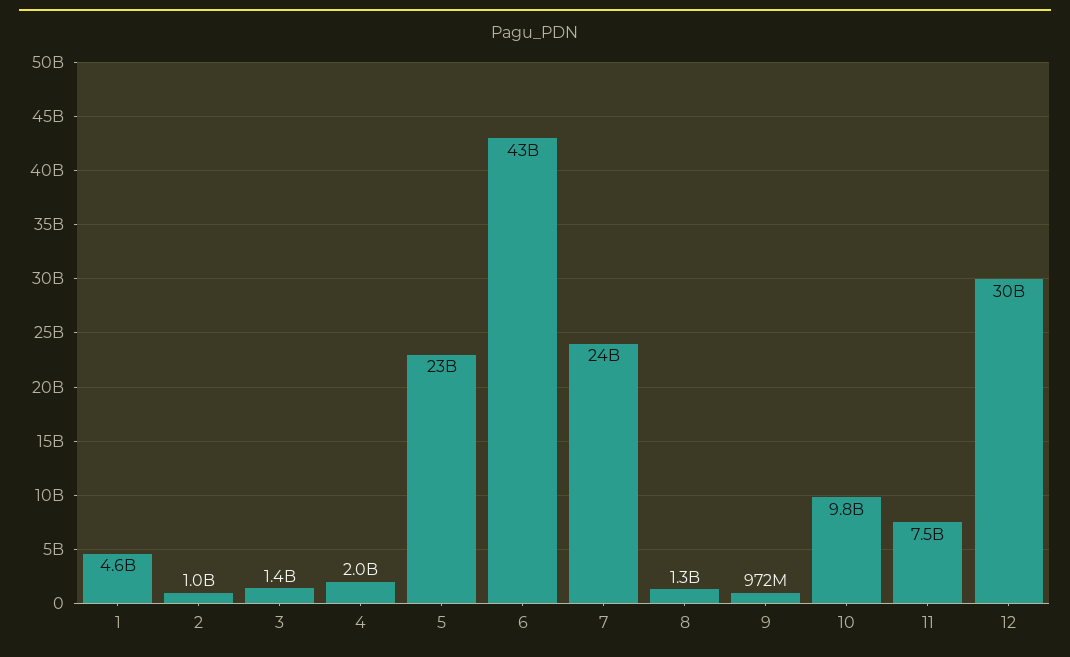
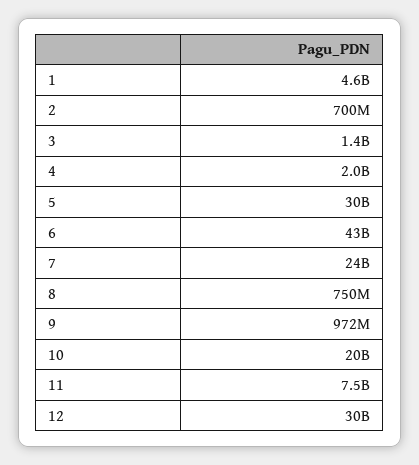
2: 1000000000 -> 700000000
5: 23000000000 -> 30000000000
8: 1300000000 -> 750000000
10: 9800000000 -> 20000000000

